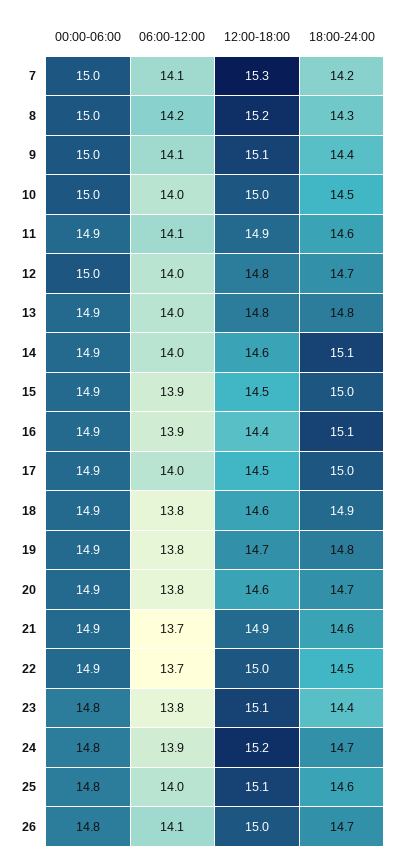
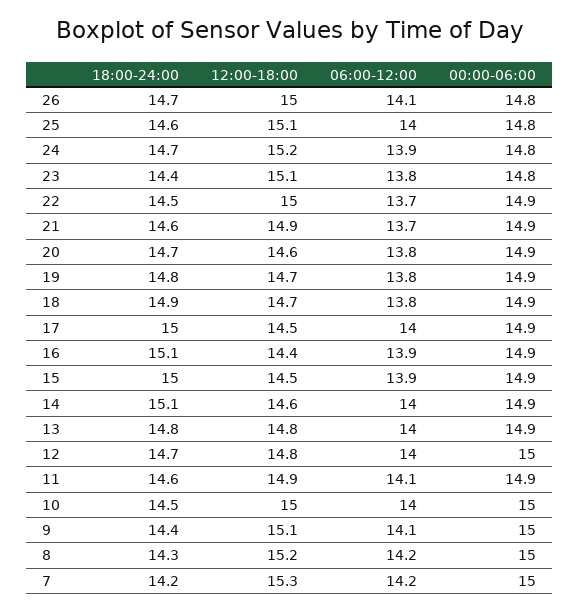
06:00-12:00, 7: 14.1 -> 14.2
12:00-18:00, 18: 14.6 -> 14.7

